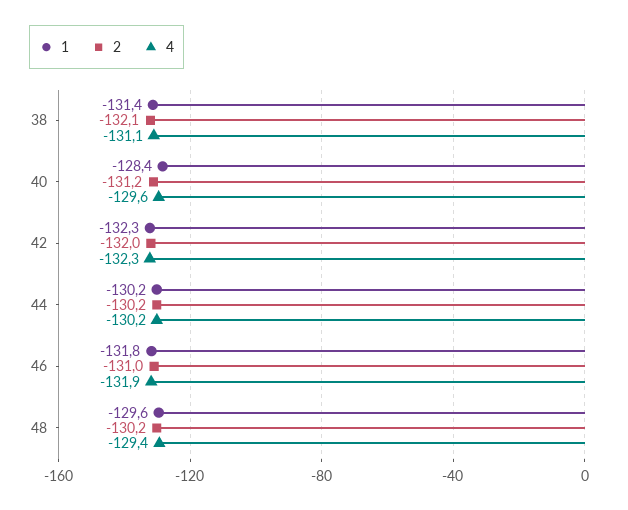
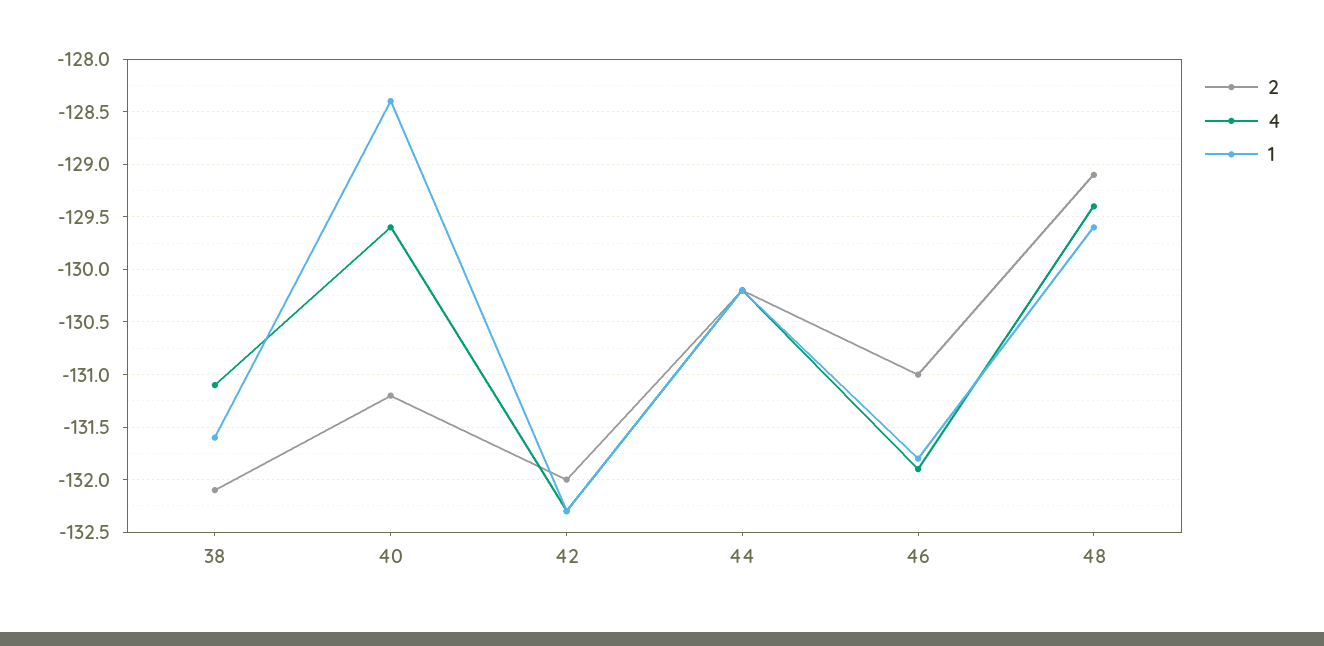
1, 38: -131.4 -> -131.6
2, 48: -130.2 -> -129.1

